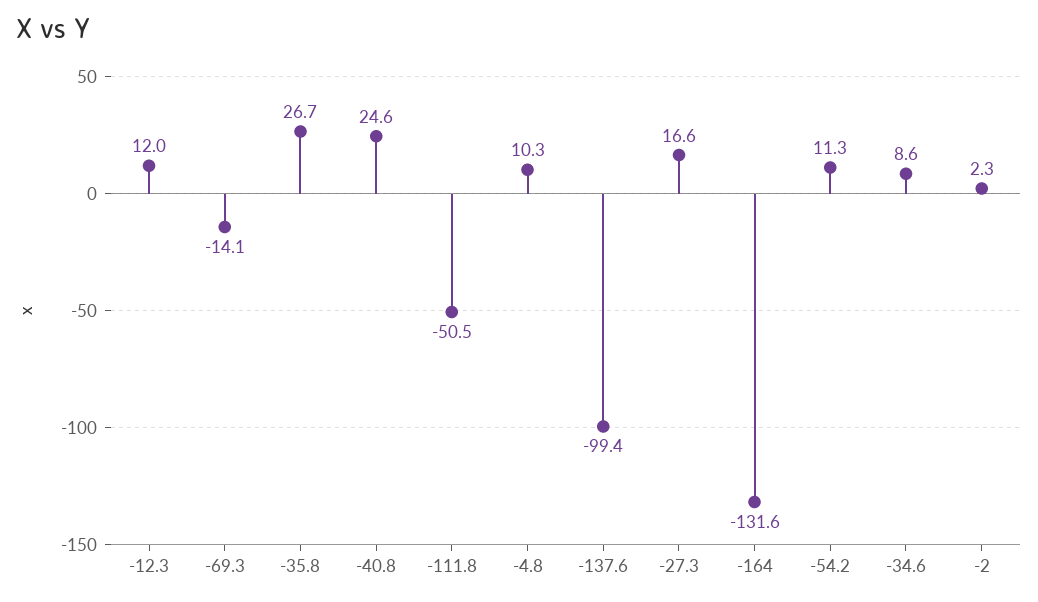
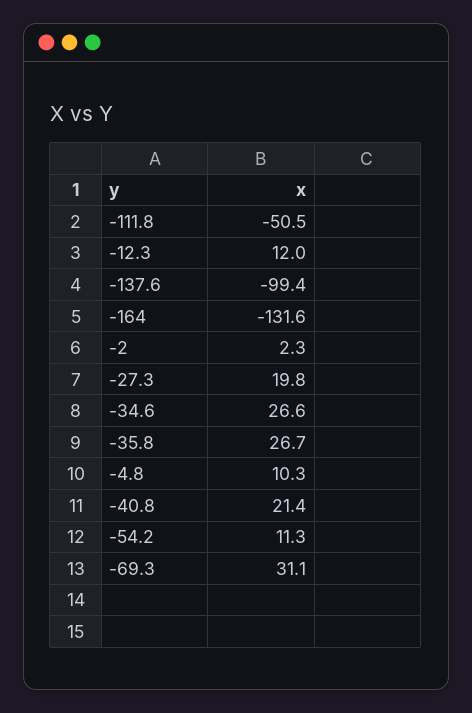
-69.3: -14.1 -> 31.1
-40.8: 24.6 -> 21.4
-27.3: 16.6 -> 19.8
-34.6: 8.6 -> 26.6

